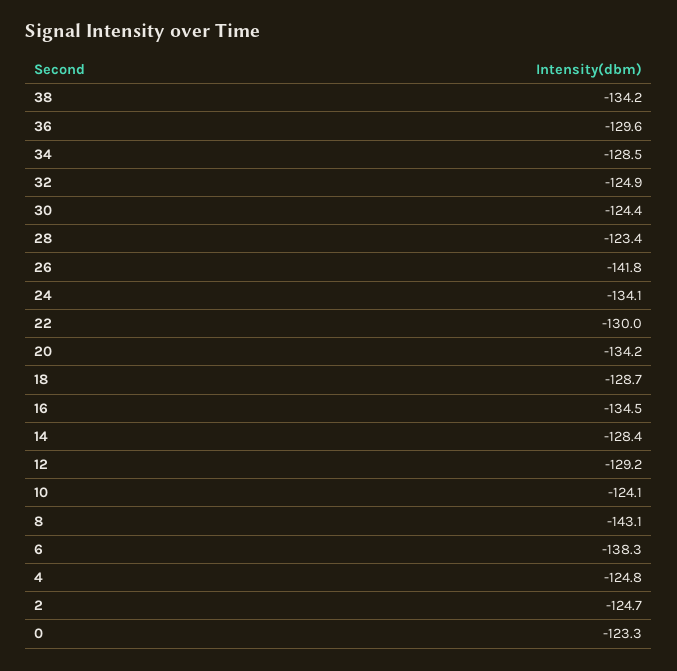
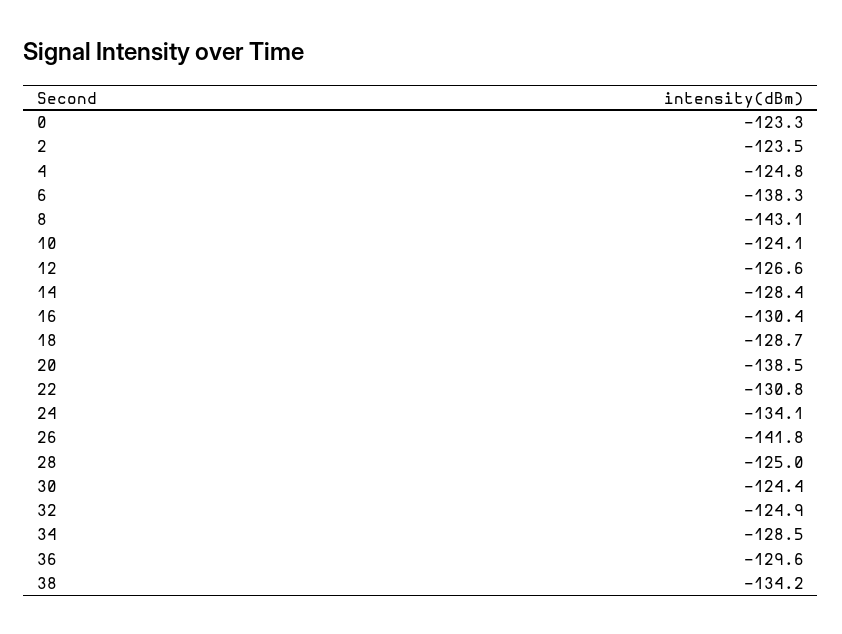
28: -123.4 -> -125
22: -130 -> -130.8
20: -134.2 -> -138.5
16: -134.5 -> -130.4
12: -129.2 -> -126.6
2: -124.7 -> -123.5

